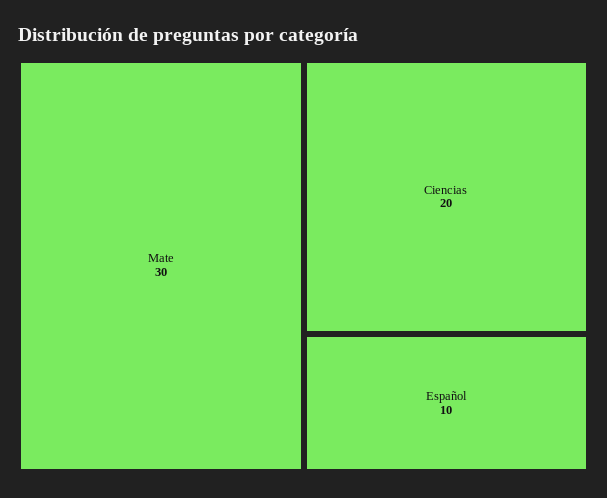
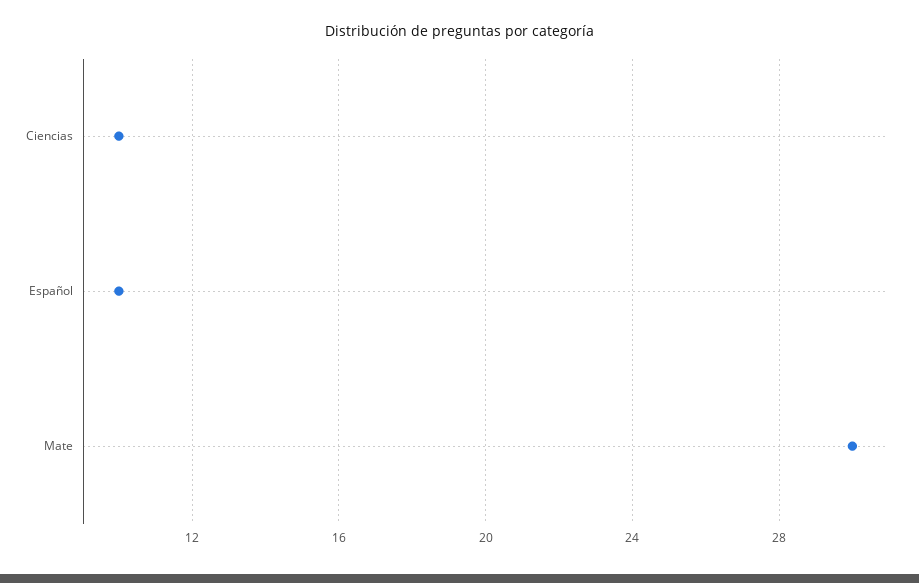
Ciencias: 20 -> 10

